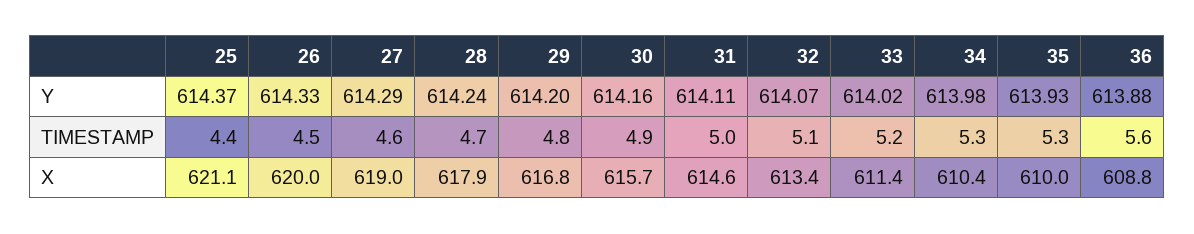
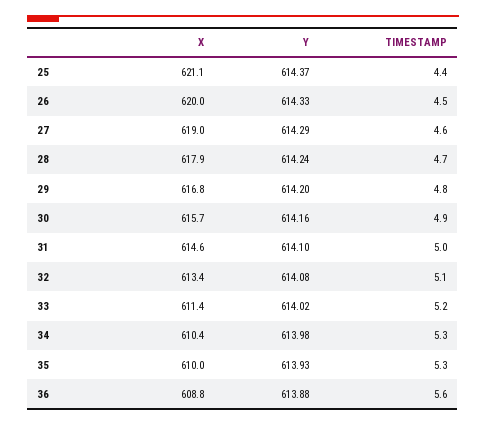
31, Y: 614.11 -> 614.1
32, Y: 614.07 -> 614.08

